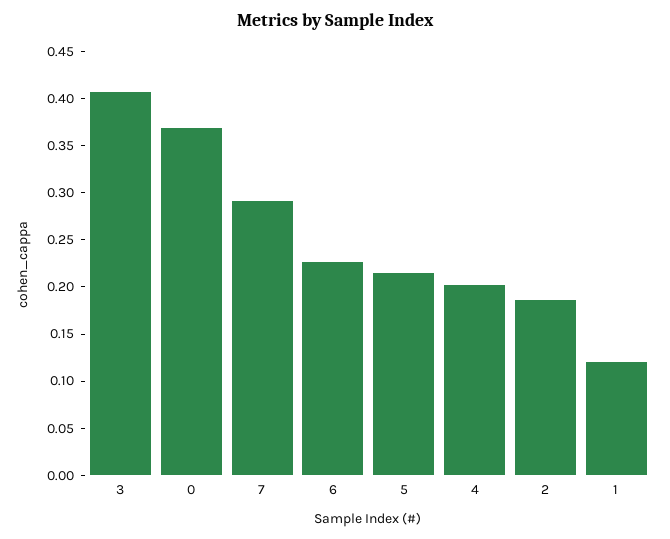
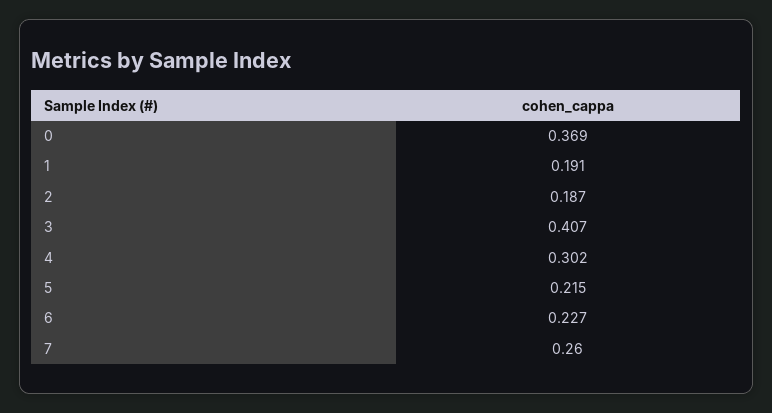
7: 0.29 -> 0.26
4: 0.2 -> 0.302
1: 0.12 -> 0.191

